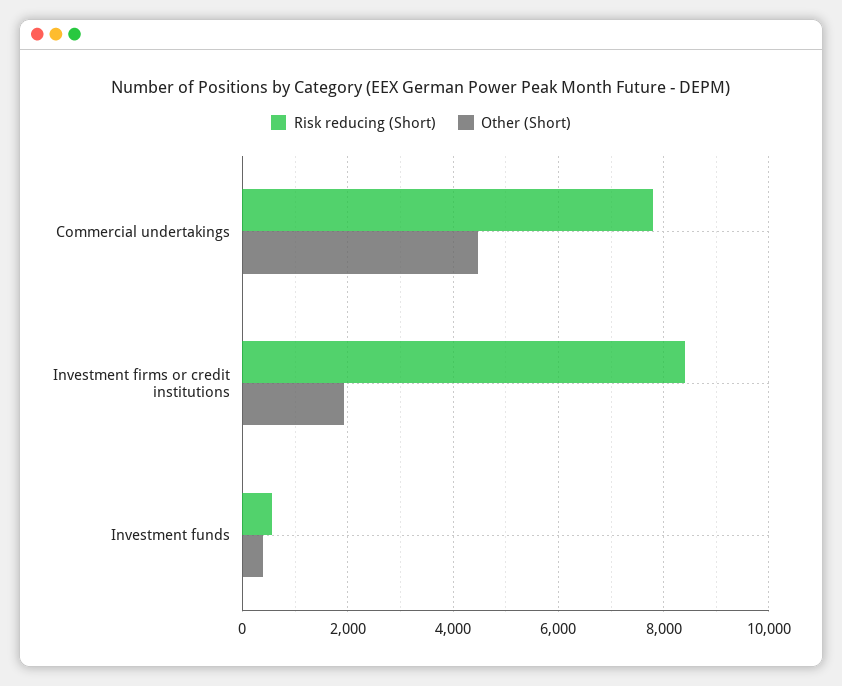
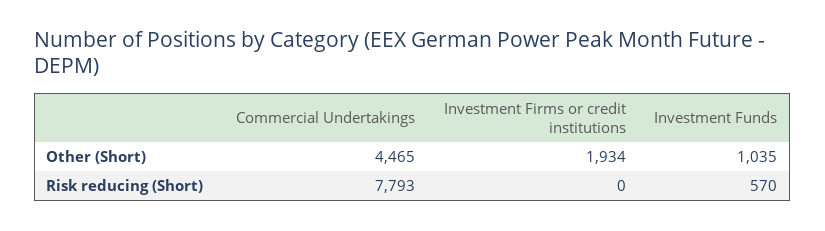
Risk reducing (Short), Investment firms or credit institutions: 8400 -> 0
Other (Short), Investment funds: 400 -> 1035

